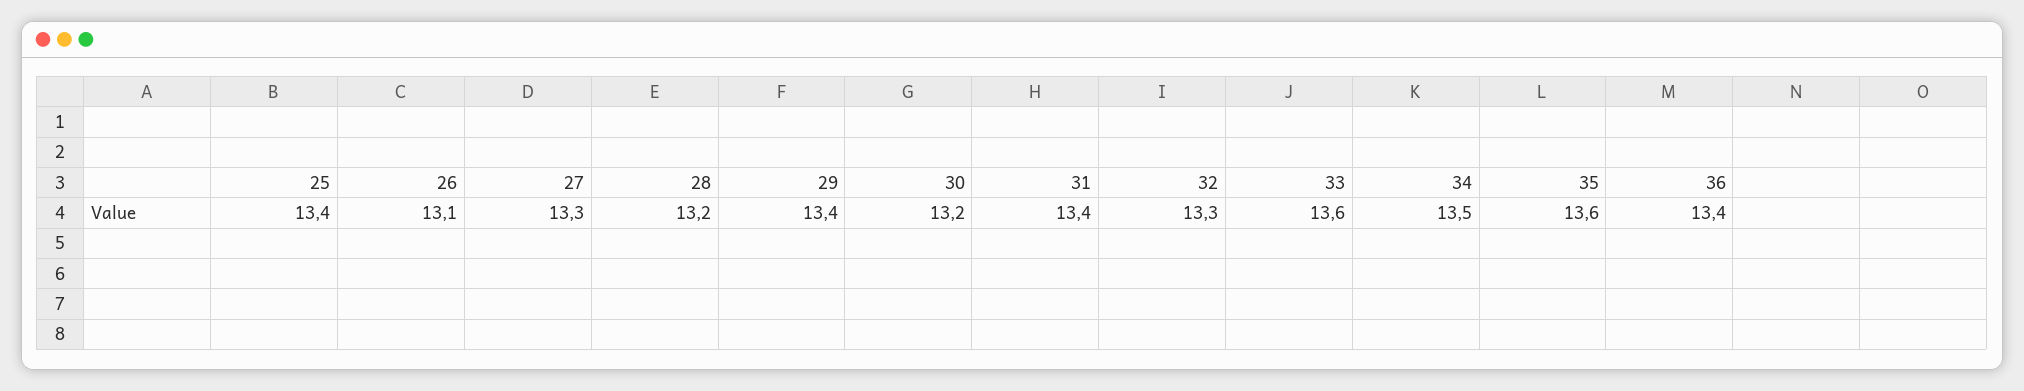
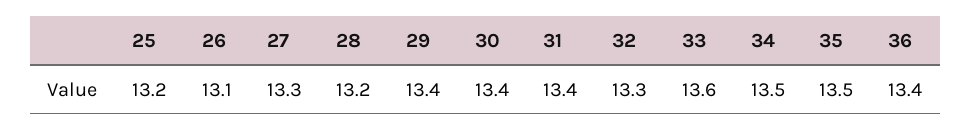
25: 13.4 -> 13.2
30: 13.2 -> 13.4
35: 13.6 -> 13.5

